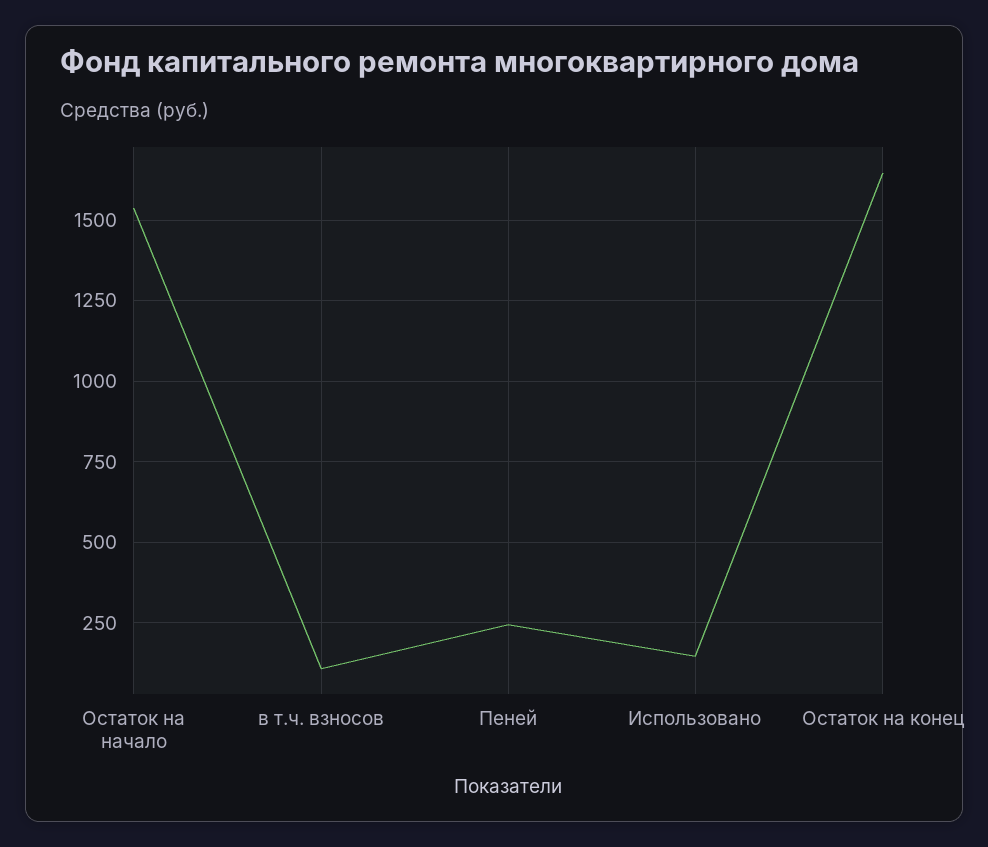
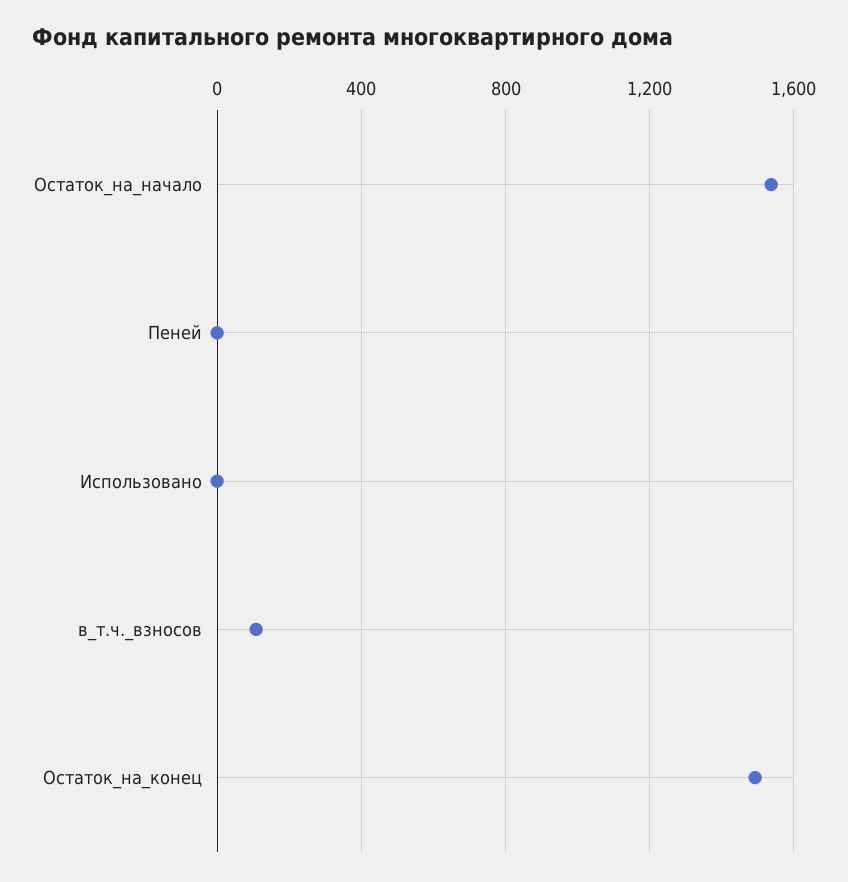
Пеней: 250 -> 0
Использовано: 150 -> 0
Остаток на конец: 1650 -> 1500

